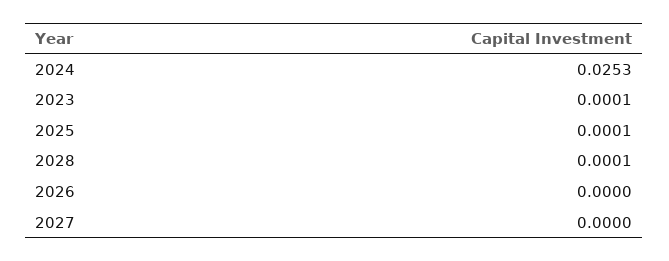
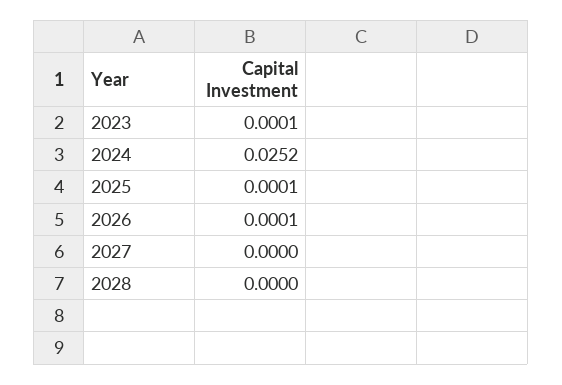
2024: 0.0253 -> 0.0252
2028: 0.0001 -> 0
2026: 0 -> 0.0001

